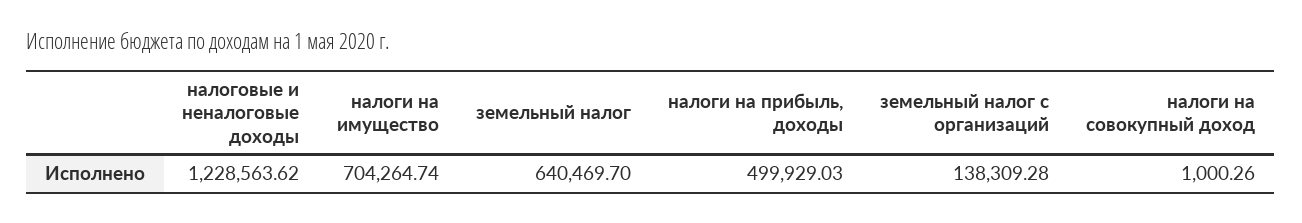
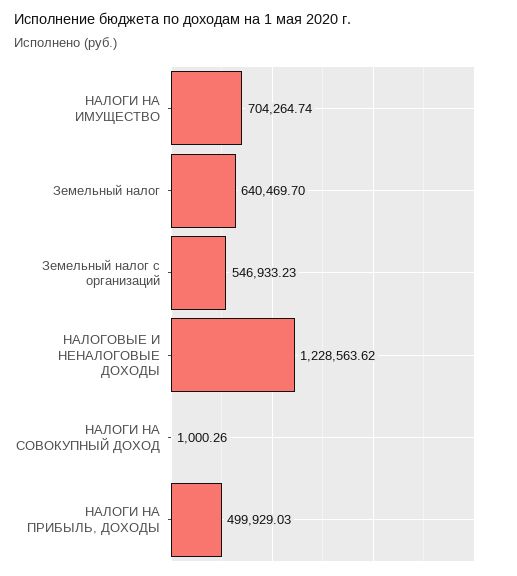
земельный налог с организаций: 138309.28 -> 546933.23

